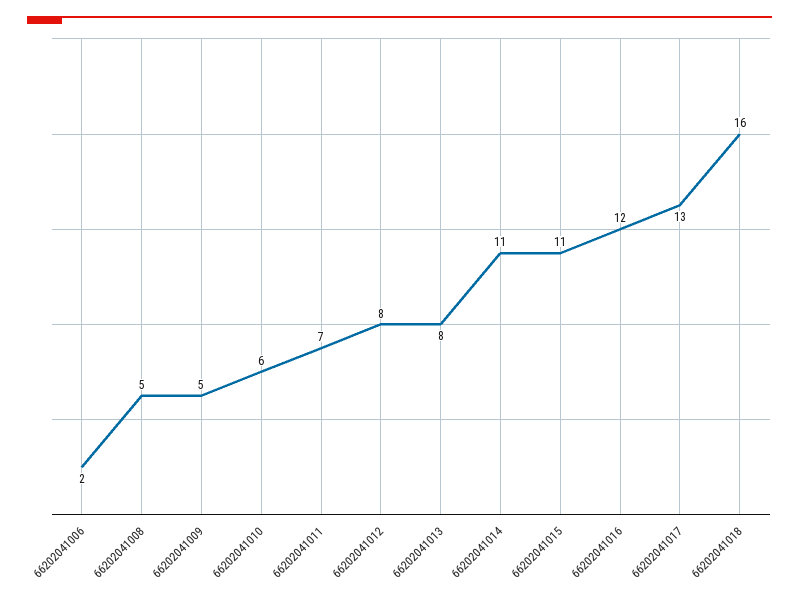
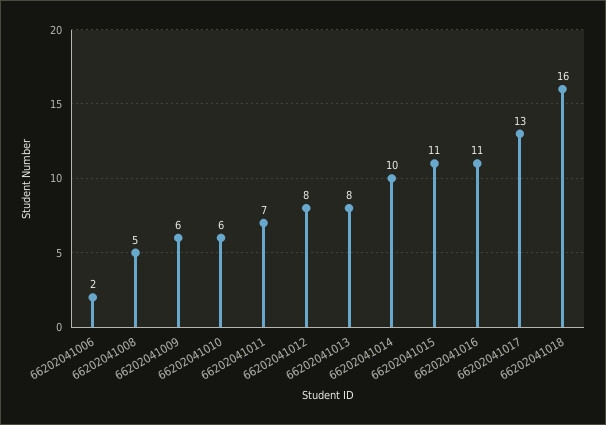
66202041009: 5 -> 6
66202041014: 11 -> 10
66202041016: 12 -> 11

